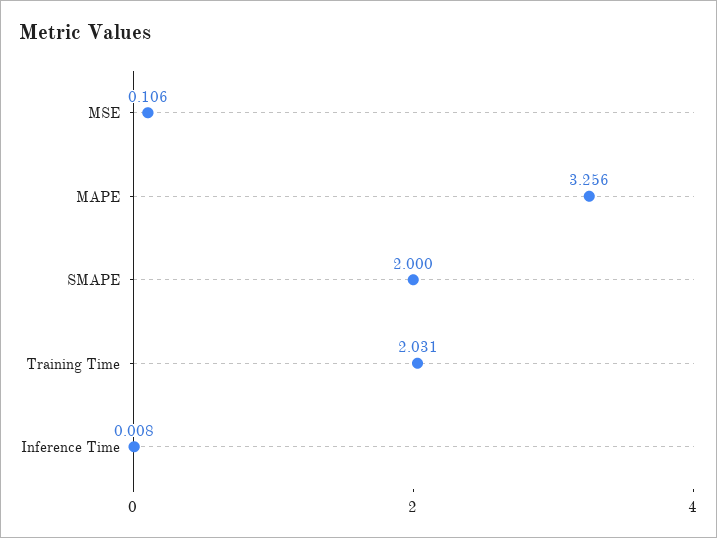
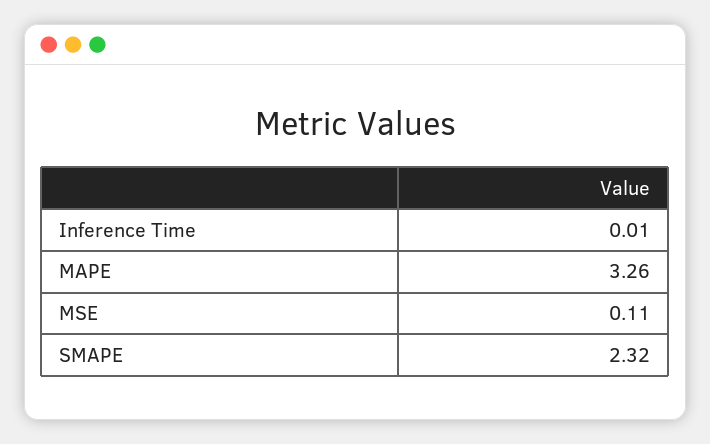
SMAPE: 2 -> 2.32
Training Time: 2.031 -> none

